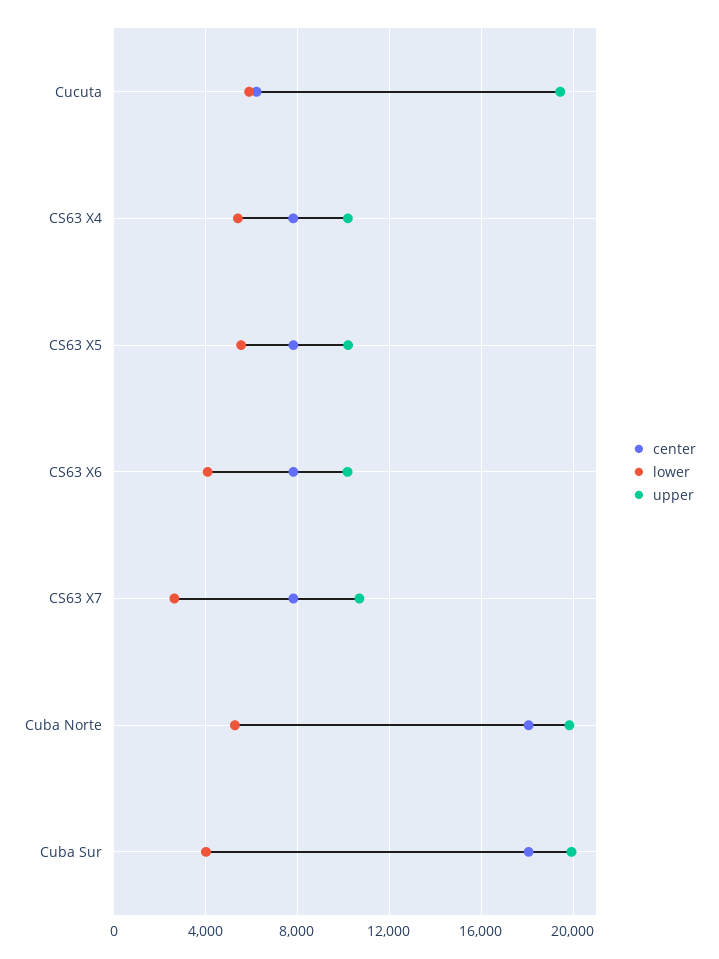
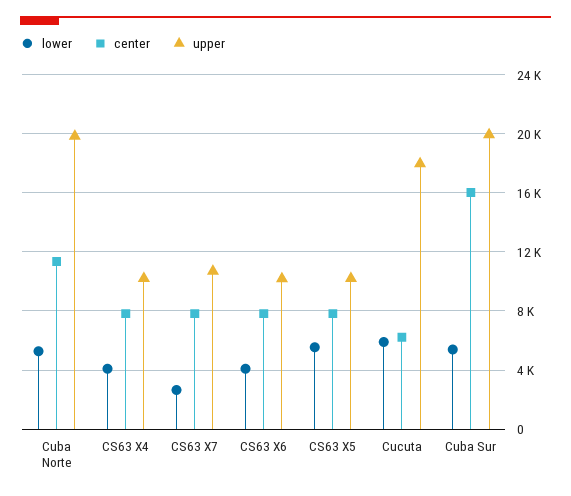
upper, Cucuta: 19500 -> 18000
lower, CS63 X4: 5500 -> 4000
center, Cuba Norte: 18000 -> 11500
center, Cuba Sur: 18000 -> 16000
lower, Cuba Sur: 4000 -> 5500

